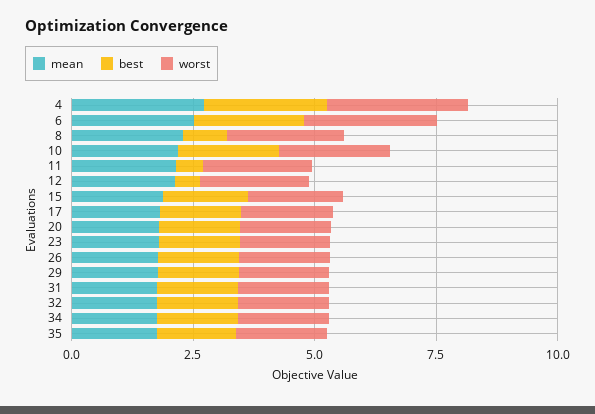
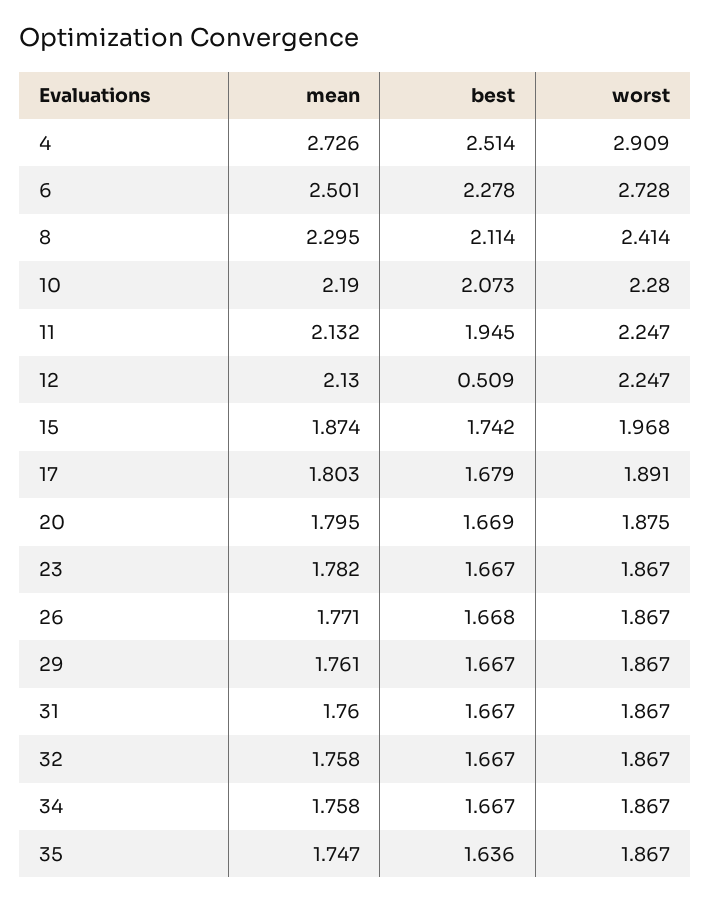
best, 8: 1 -> 2.114
best, 11: 0.5 -> 1.945

